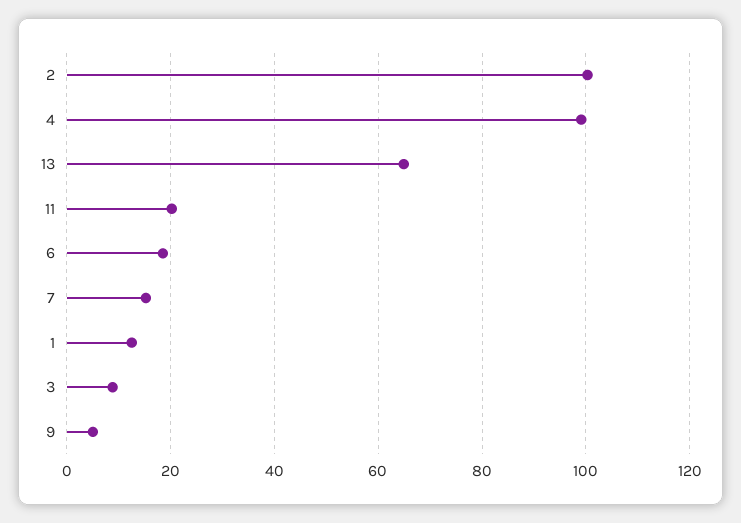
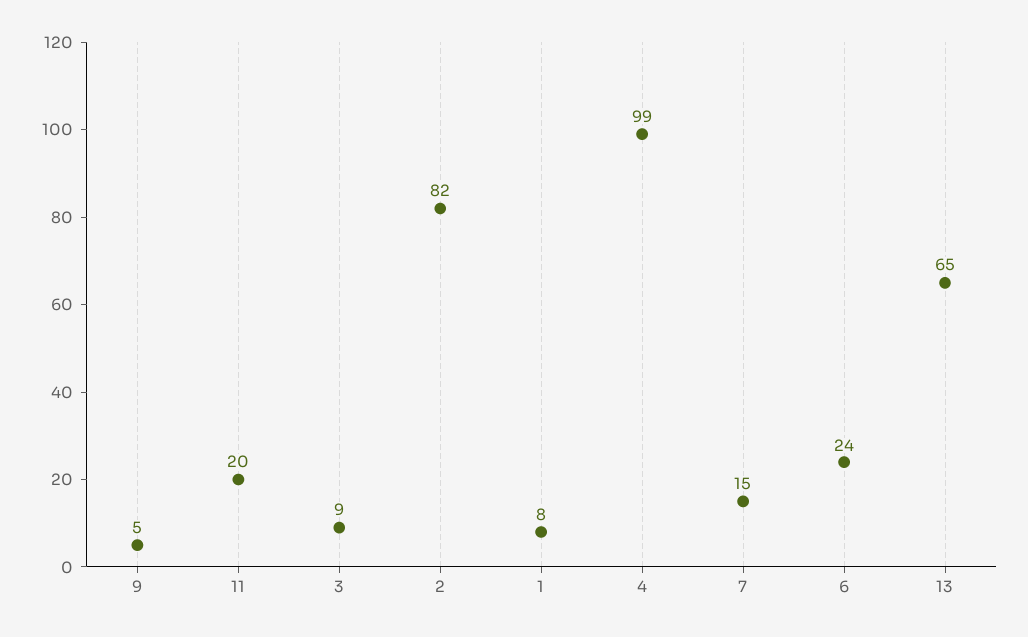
2: 100 -> 82
6: 18 -> 24
1: 12 -> 8

